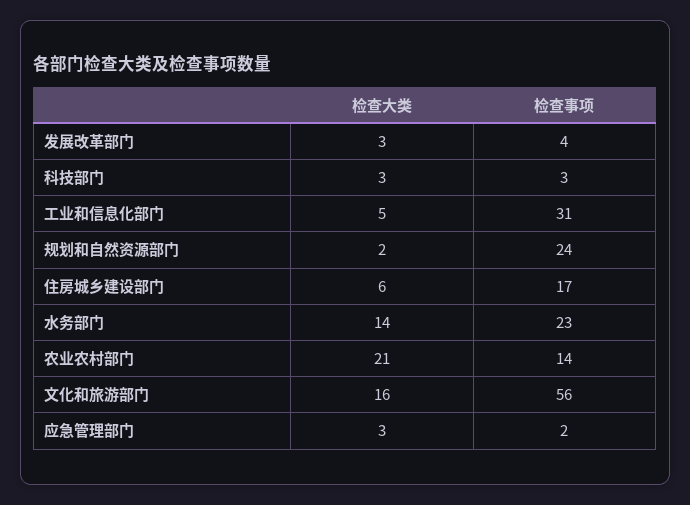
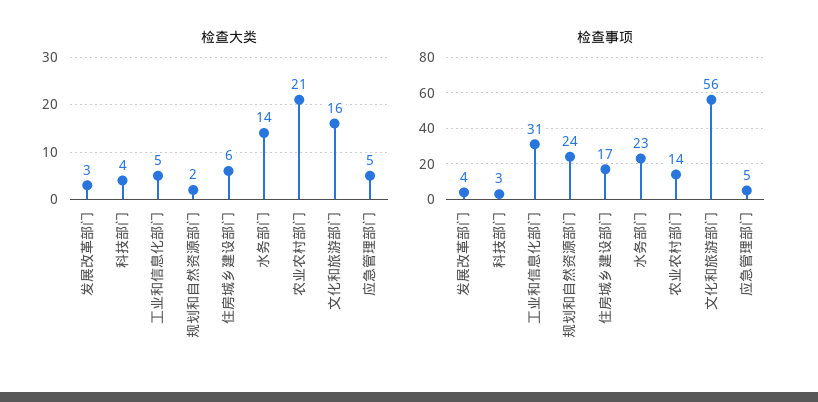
检查大类, 科技部门: 3 -> 4
检查大类, 应急管理部门: 3 -> 5
检查事项, 应急管理部门: 2 -> 5

